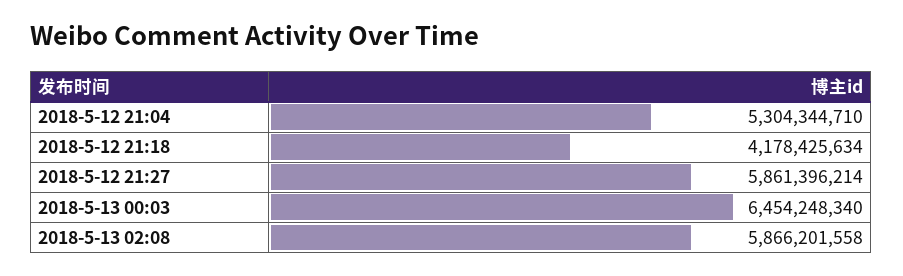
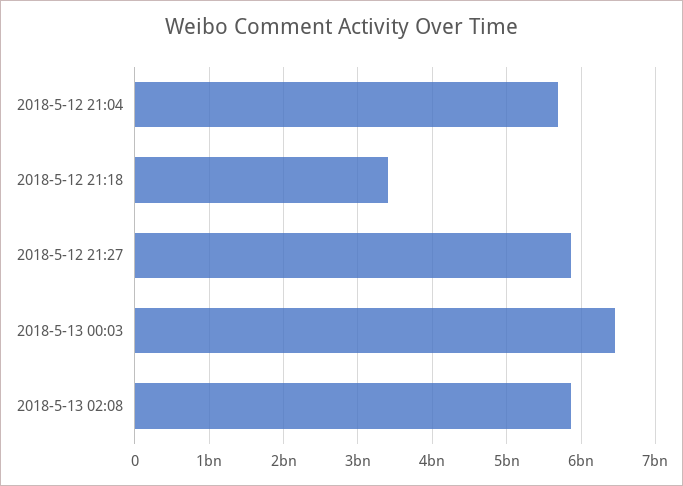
2018-5-12 21:04: 5304344710 -> 5700000000
2018-5-12 21:18: 4178425634 -> 3400000000

